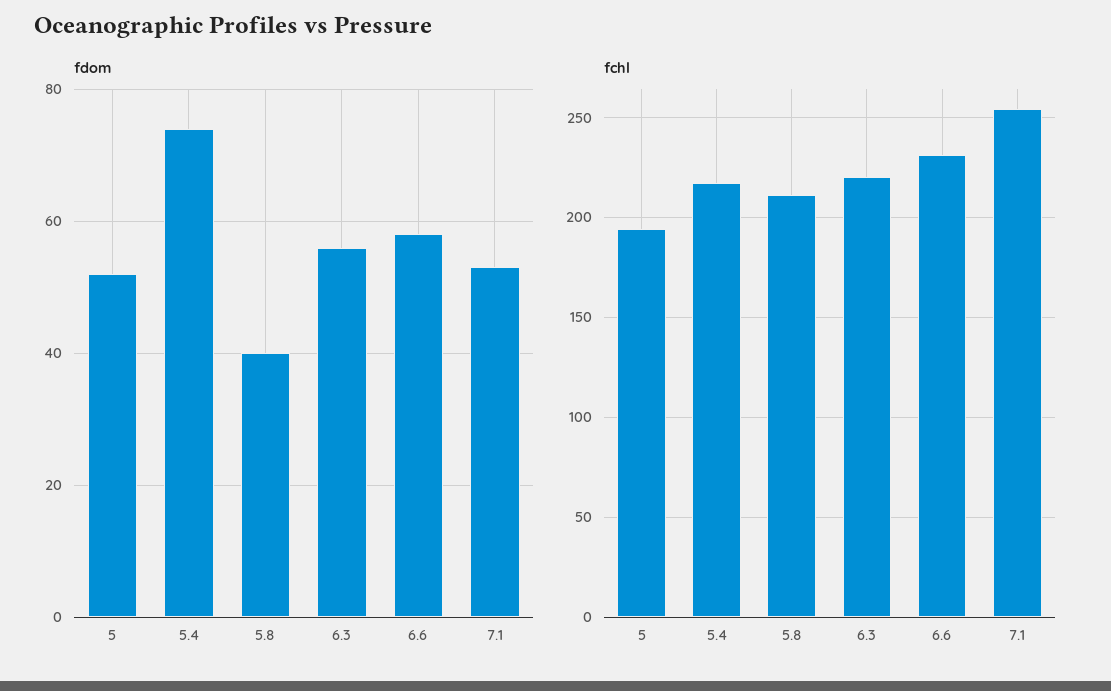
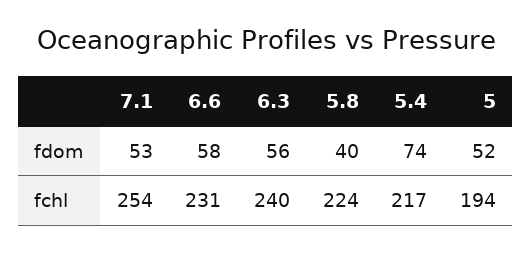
fchl, 5.8: 210 -> 224
fchl, 6.3: 220 -> 240

